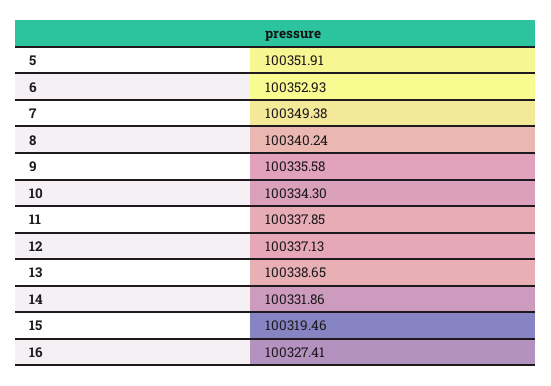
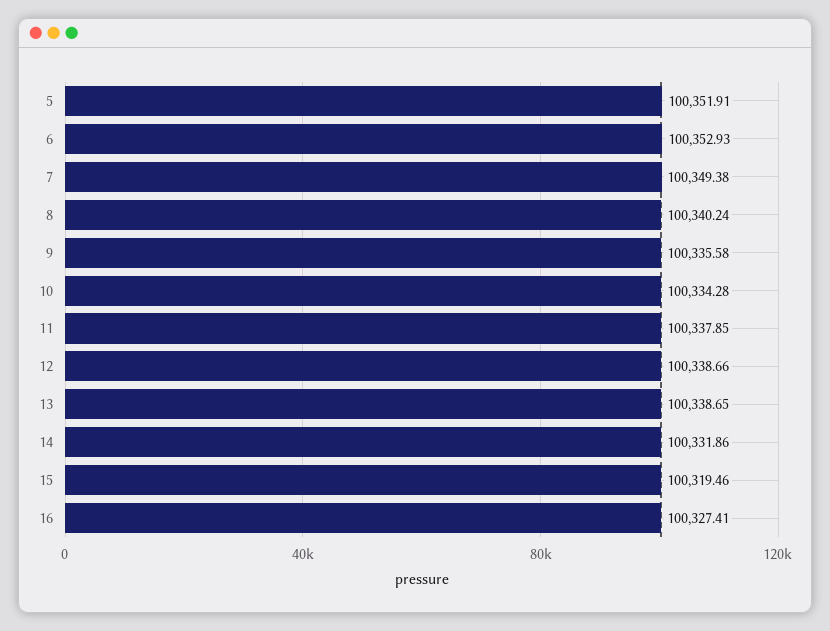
10: 100334.3 -> 100334.28
12: 100337.13 -> 100338.66

